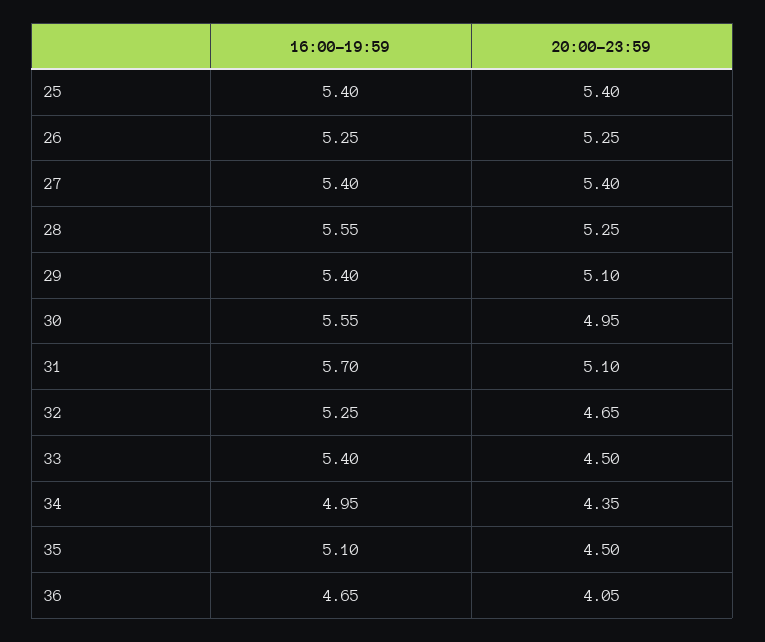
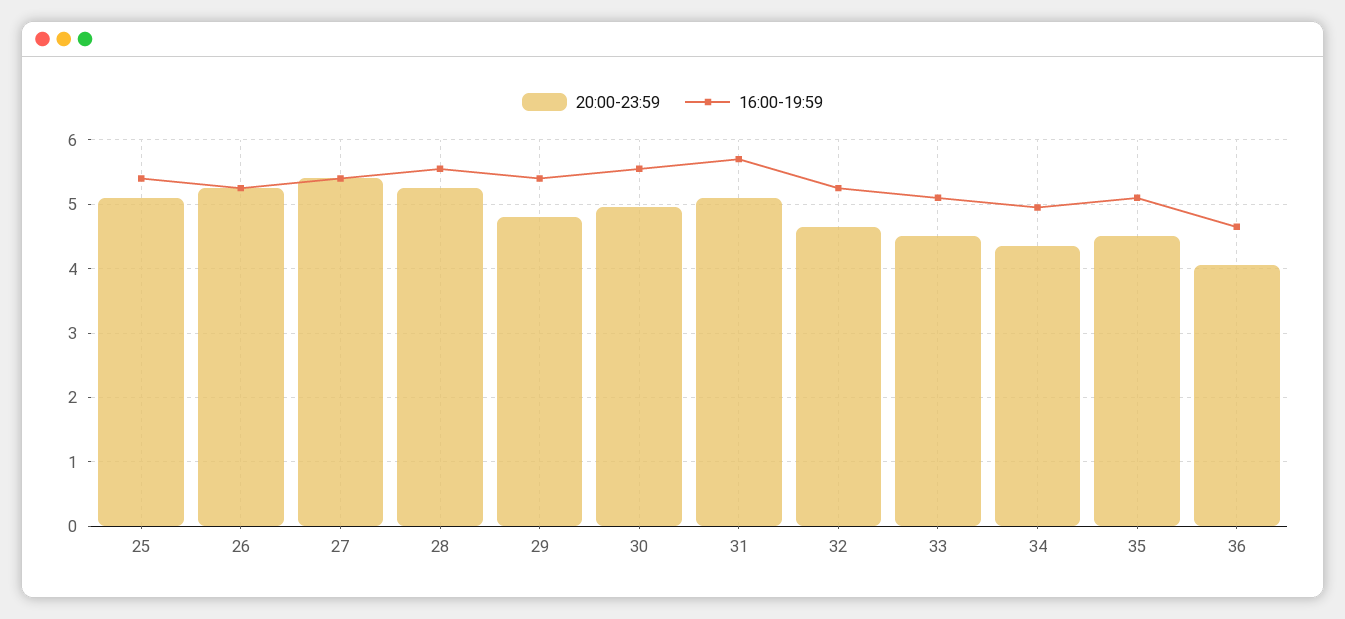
20:00-23:59, 25: 5.4 -> 5.1
20:00-23:59, 29: 5.1 -> 4.8
16:00-19:59, 33: 5.4 -> 5.1

